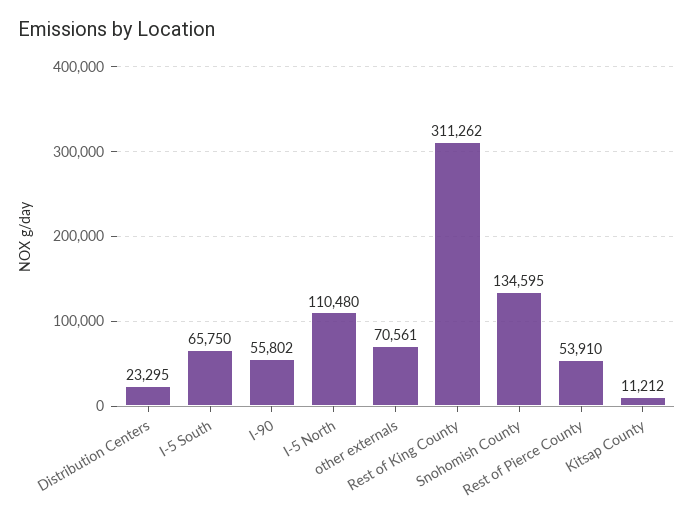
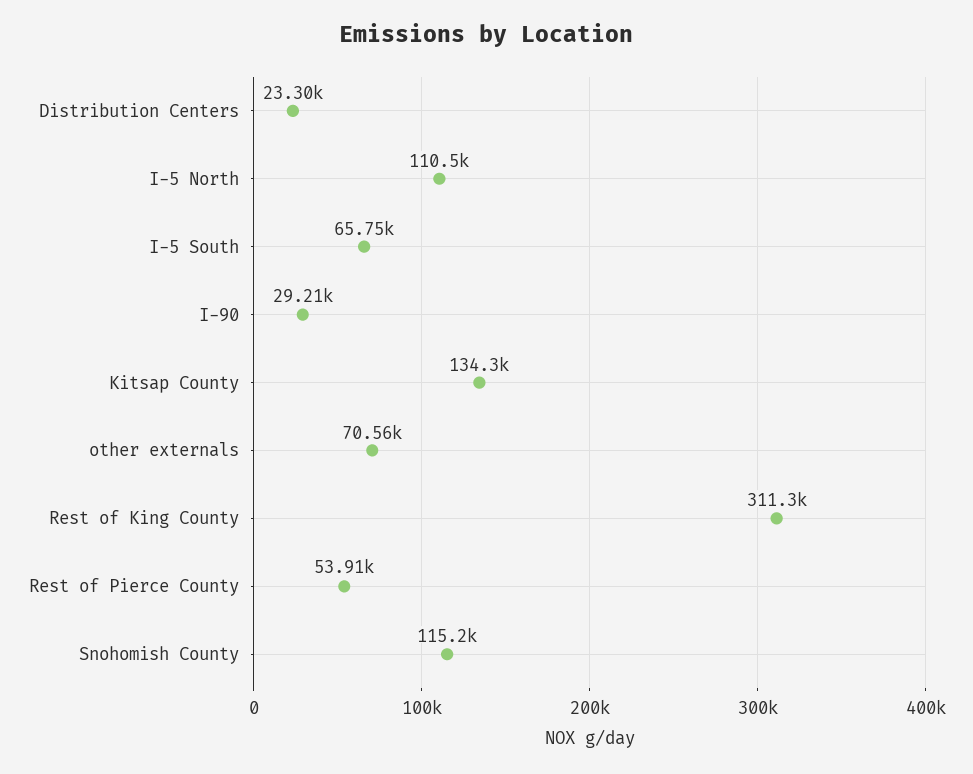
I-90: 55802 -> 29210
Snohomish County: 134595 -> 115200
Kitsap County: 11212 -> 134300

